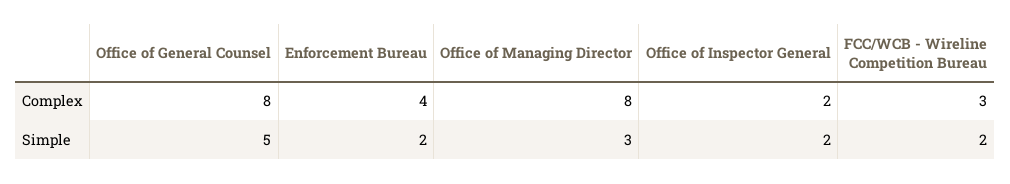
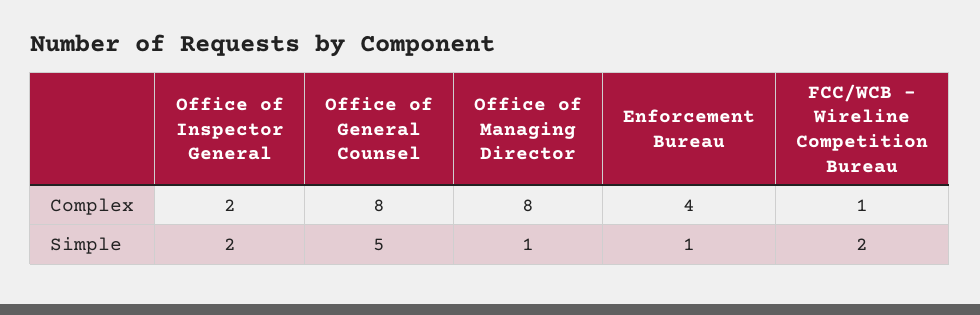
FCC/WCB - Wireline Competition Bureau, Complex: 3 -> 1
Enforcement Bureau, Simple: 2 -> 1
Office of Managing Director, Simple: 3 -> 1

